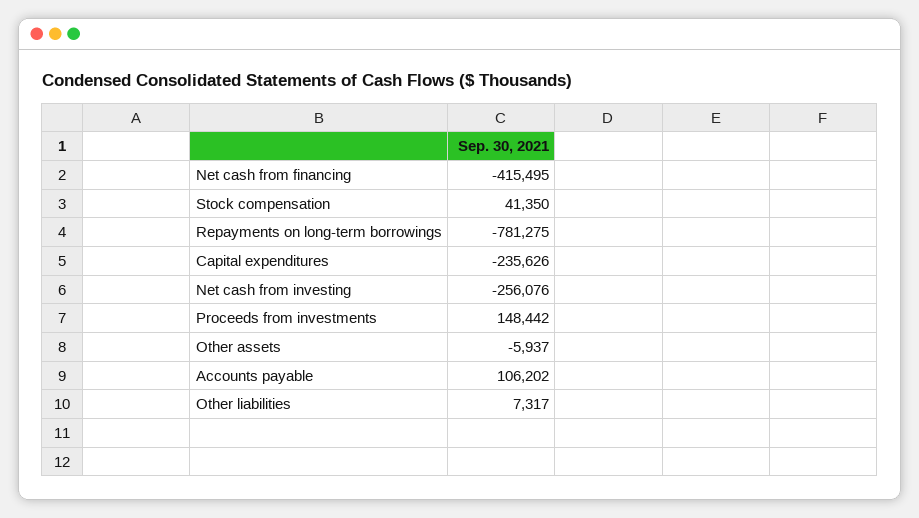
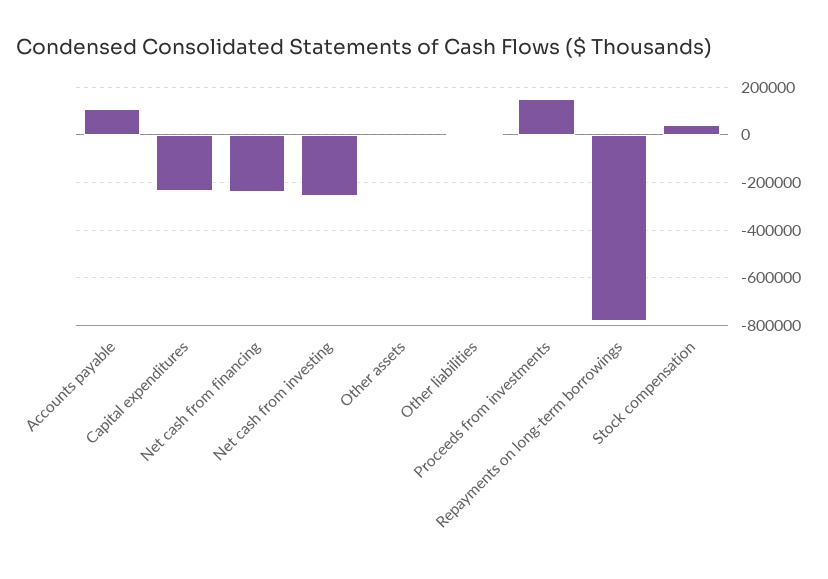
Net cash from financing: -415495 -> -250000

